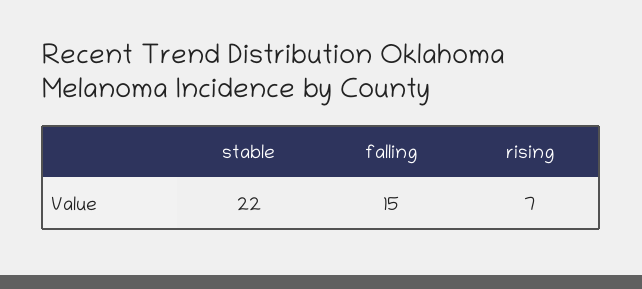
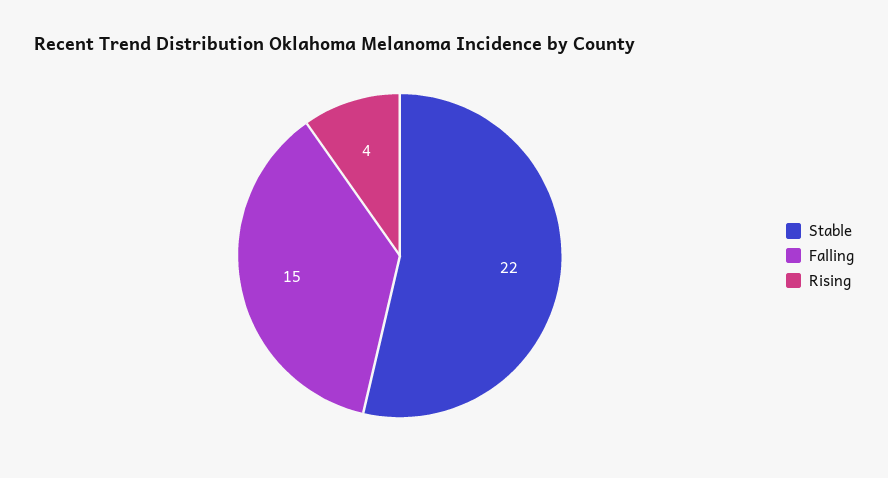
rising: 7 -> 4

